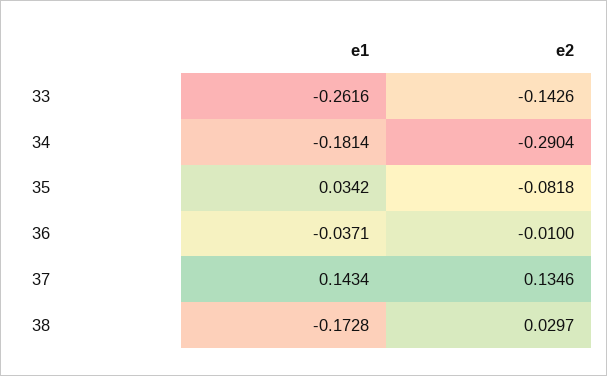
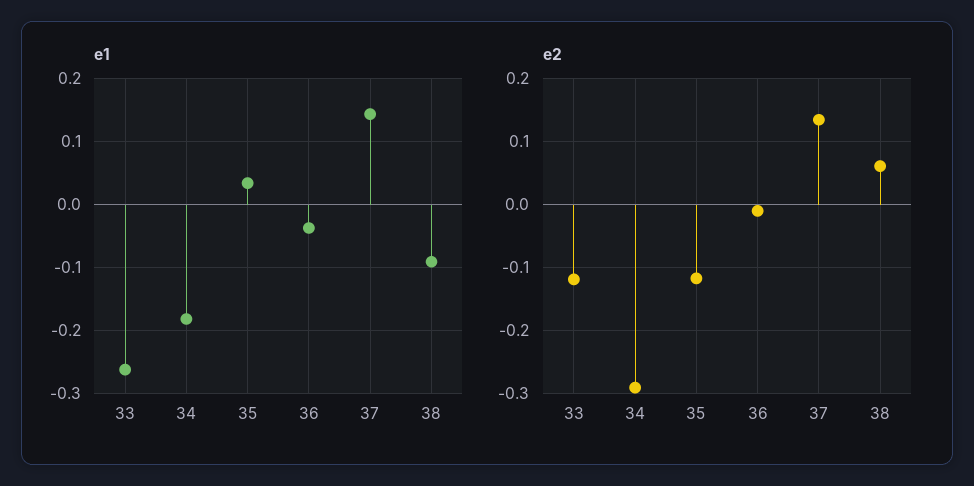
e2, 33: -0.1426 -> -0.12
e2, 35: -0.0818 -> -0.12
e1, 38: -0.1728 -> -0.09
e2, 38: 0.0297 -> 0.06

